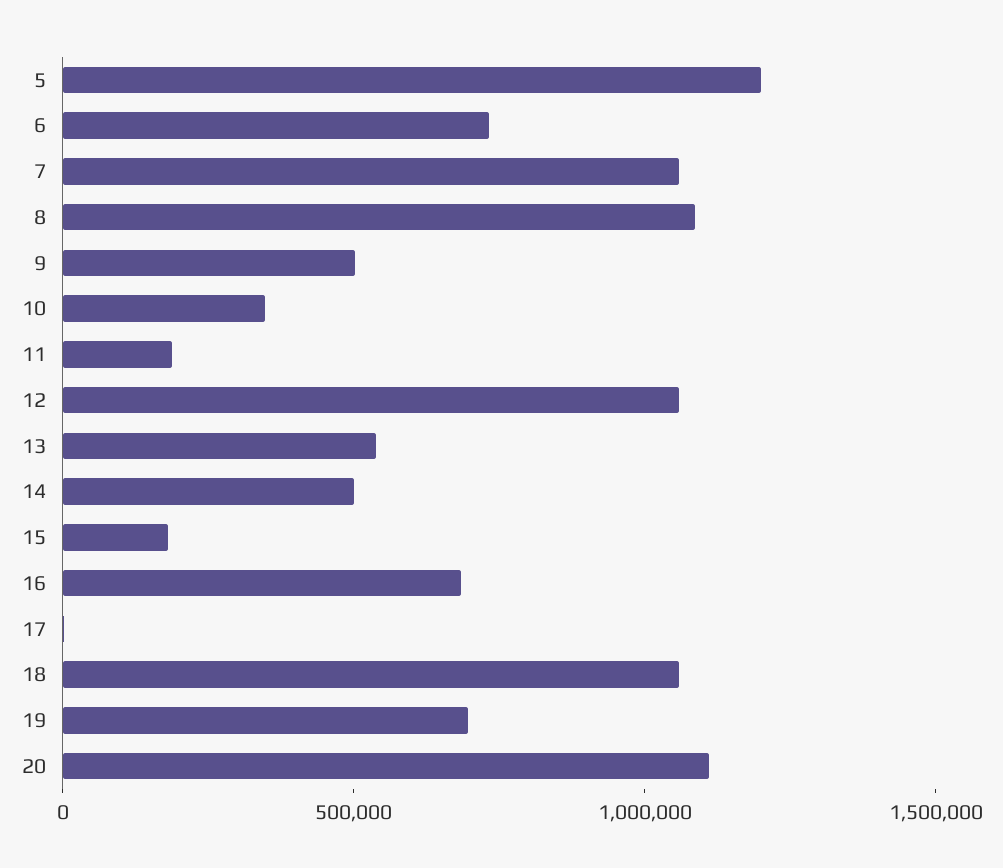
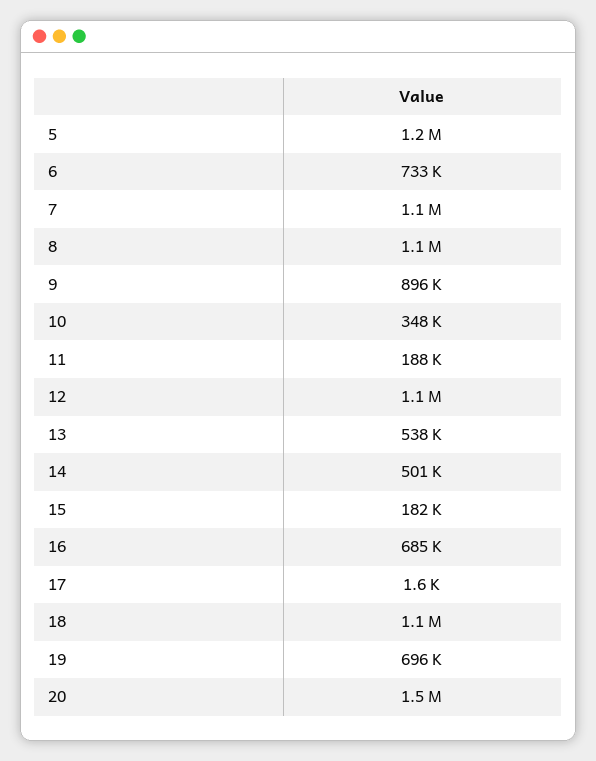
9: 500000 -> 896000
20: 1100000 -> 1500000

